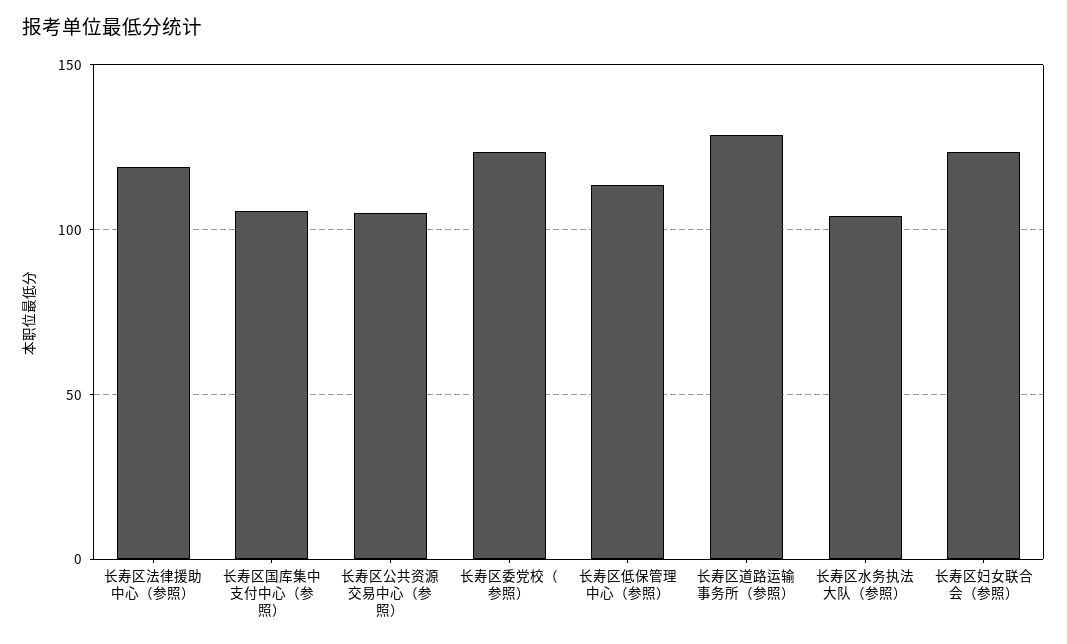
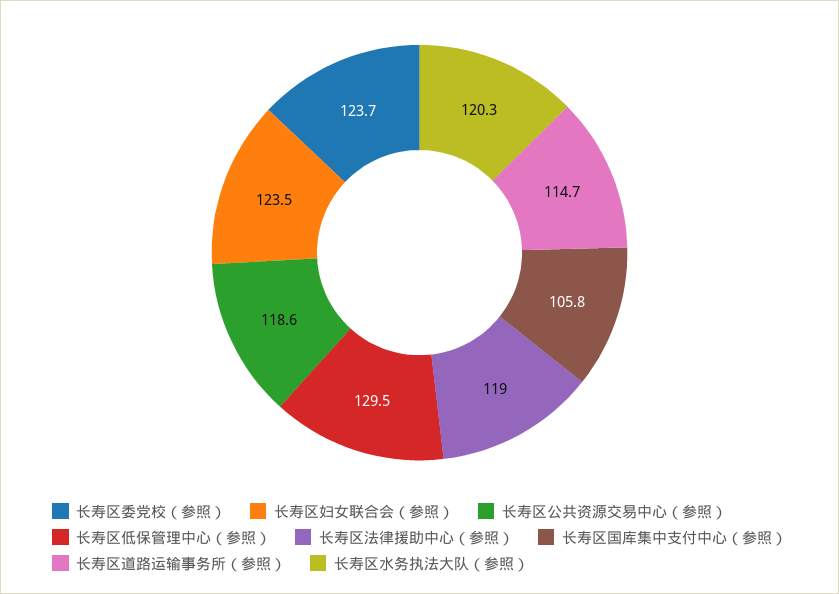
长寿区公共资源交易中心（参照）: 105 -> 118.6
长寿区低保管理中心（参照）: 115 -> 129.5
长寿区道路运输事务所（参照）: 130 -> 114.7
长寿区水务执法大队（参照）: 105 -> 120.3

